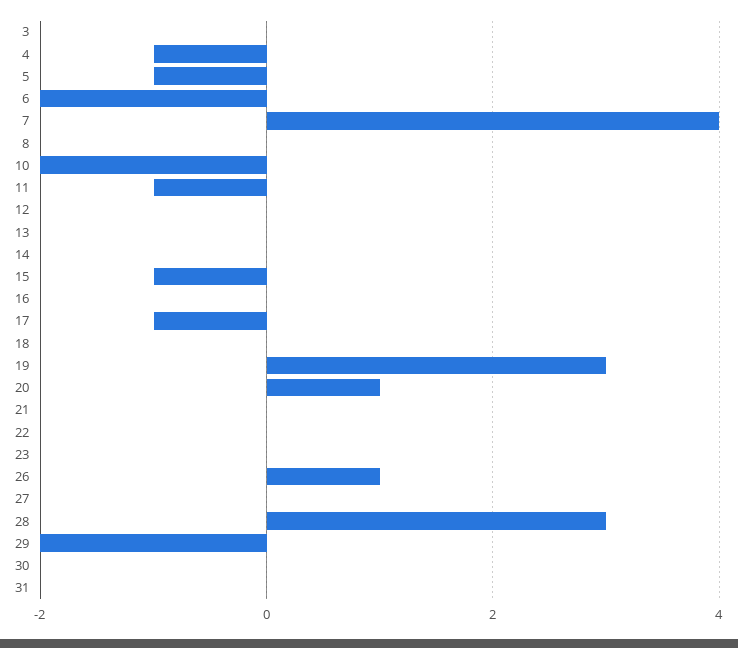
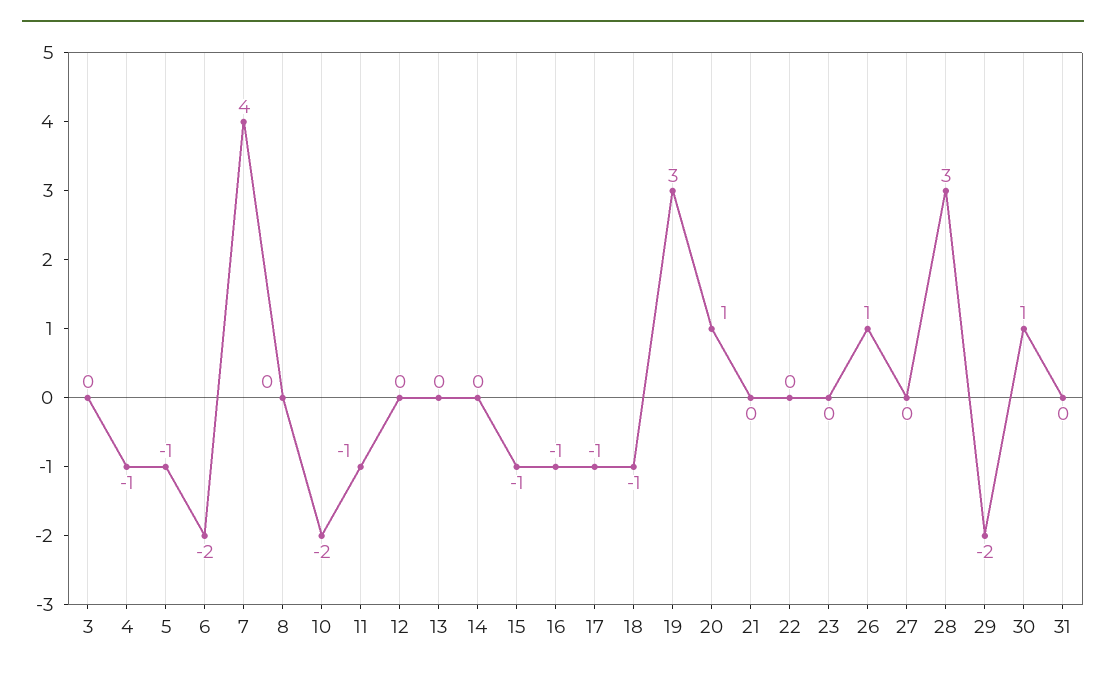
16: 0 -> -1
18: 0 -> -1
30: 0 -> 1

